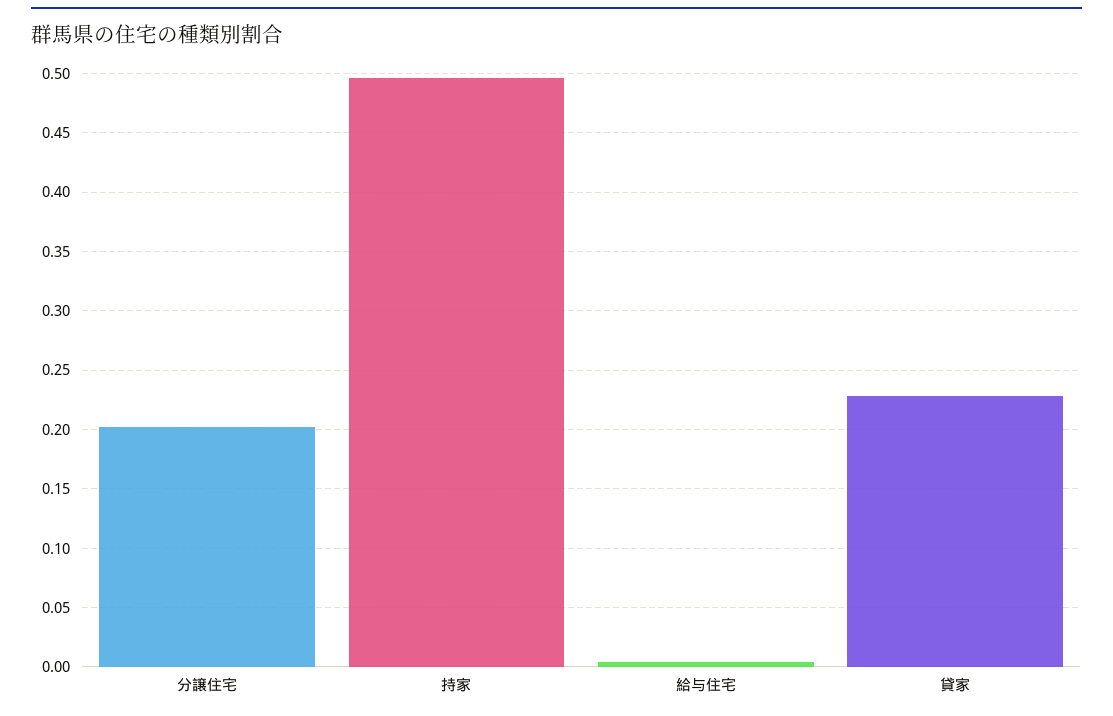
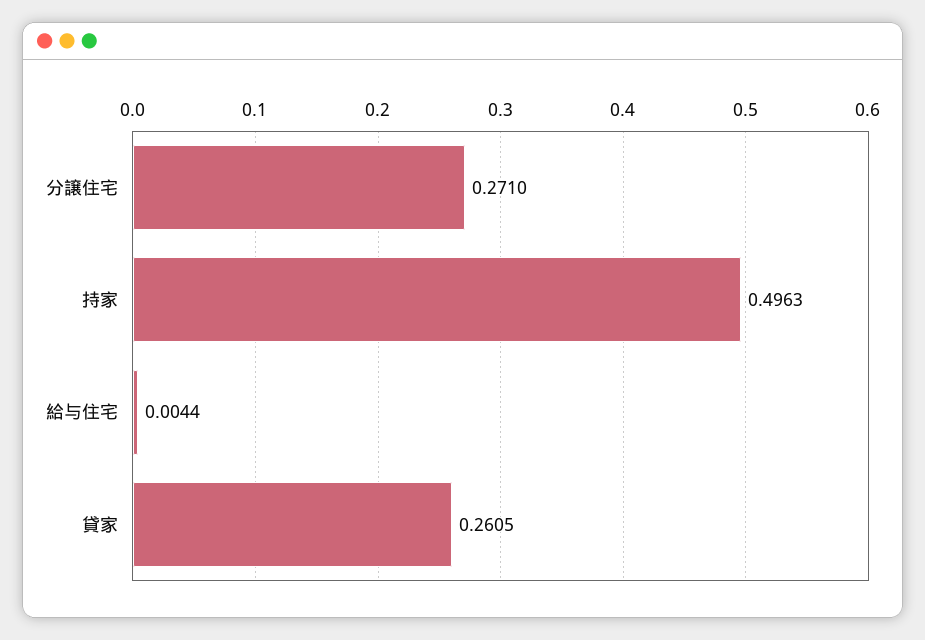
分譲住宅: 0.2 -> 0.271
貸家: 0.23 -> 0.2605

